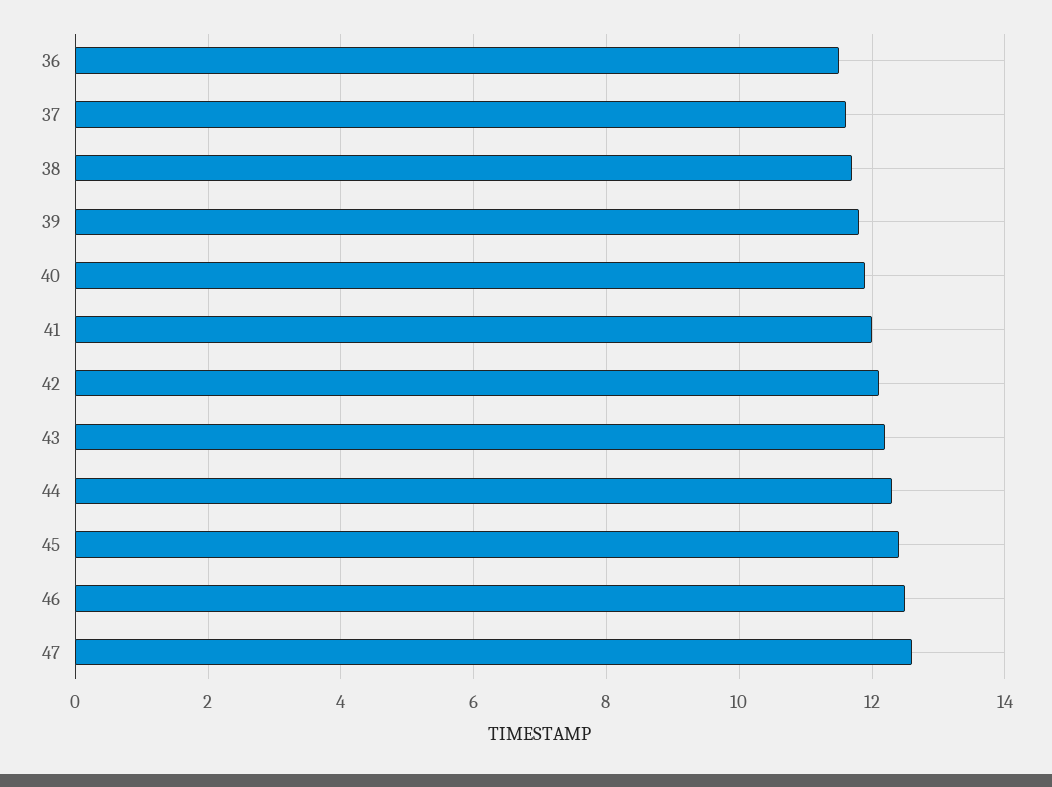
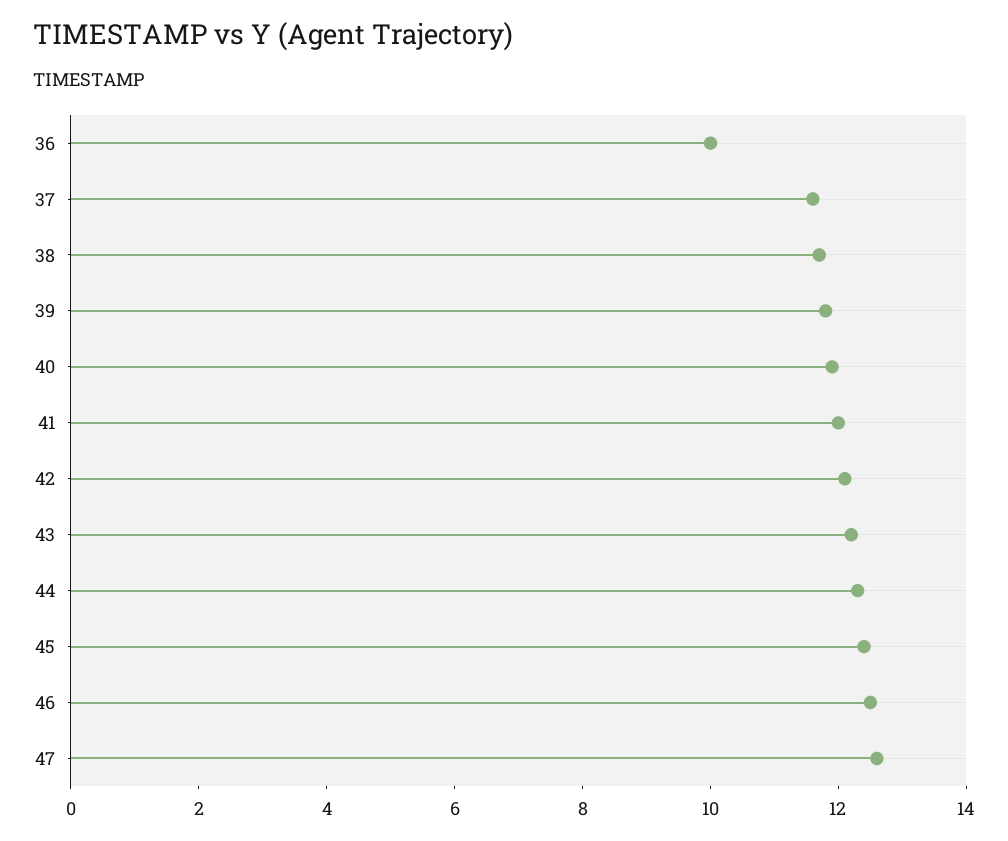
36: 11.5 -> 10

